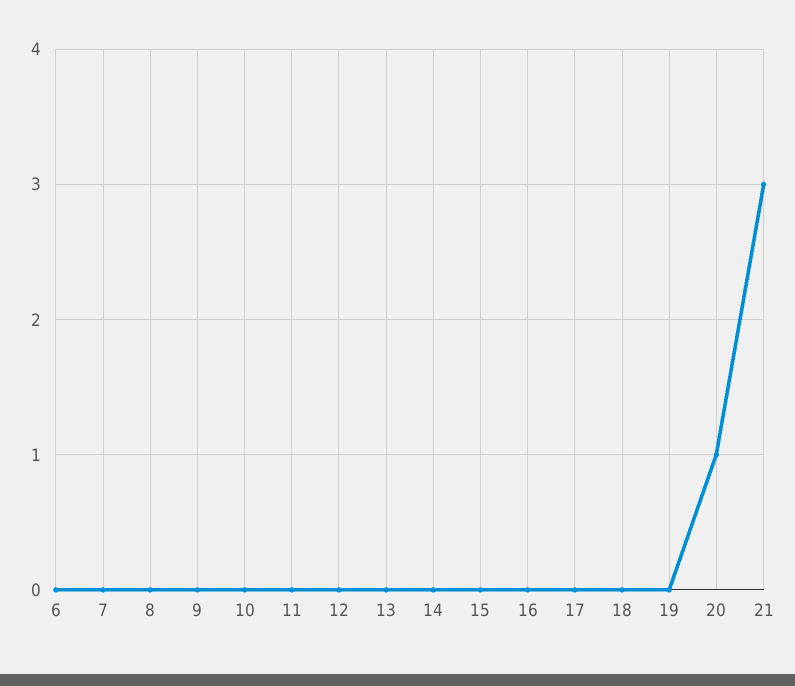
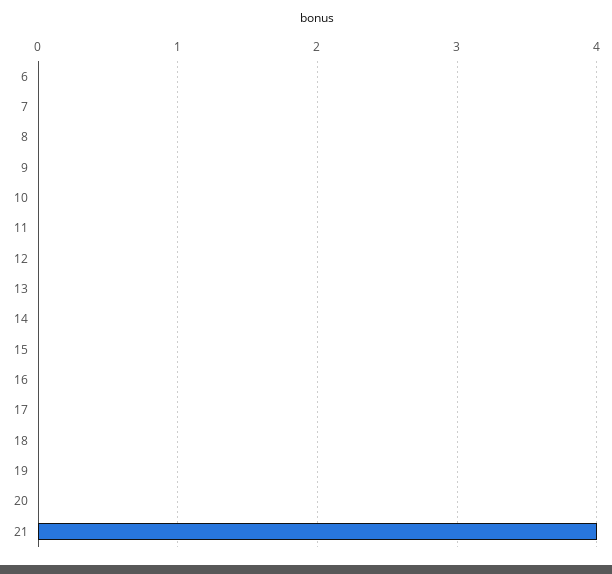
20: 1 -> 0
21: 3 -> 4

